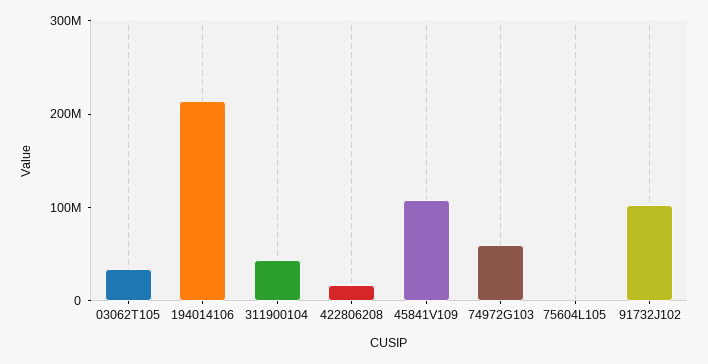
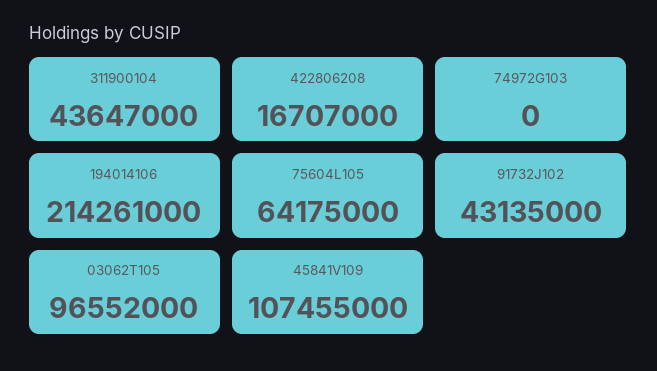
03062T105: 40000000 -> 96552000
74972G103: 60000000 -> 0
75604L105: 0 -> 64175000
91732J102: 100000000 -> 43135000

